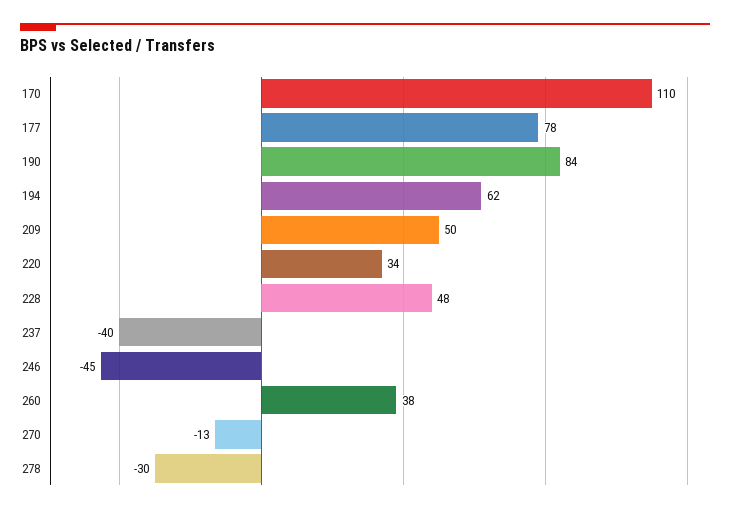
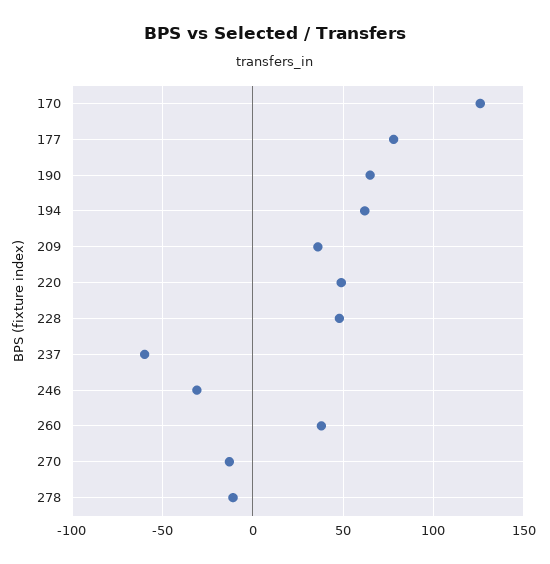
170: 110 -> 125
190: 84 -> 65
209: 50 -> 35
220: 34 -> 50
237: -40 -> -60
246: -45 -> -30
278: -30 -> -10

